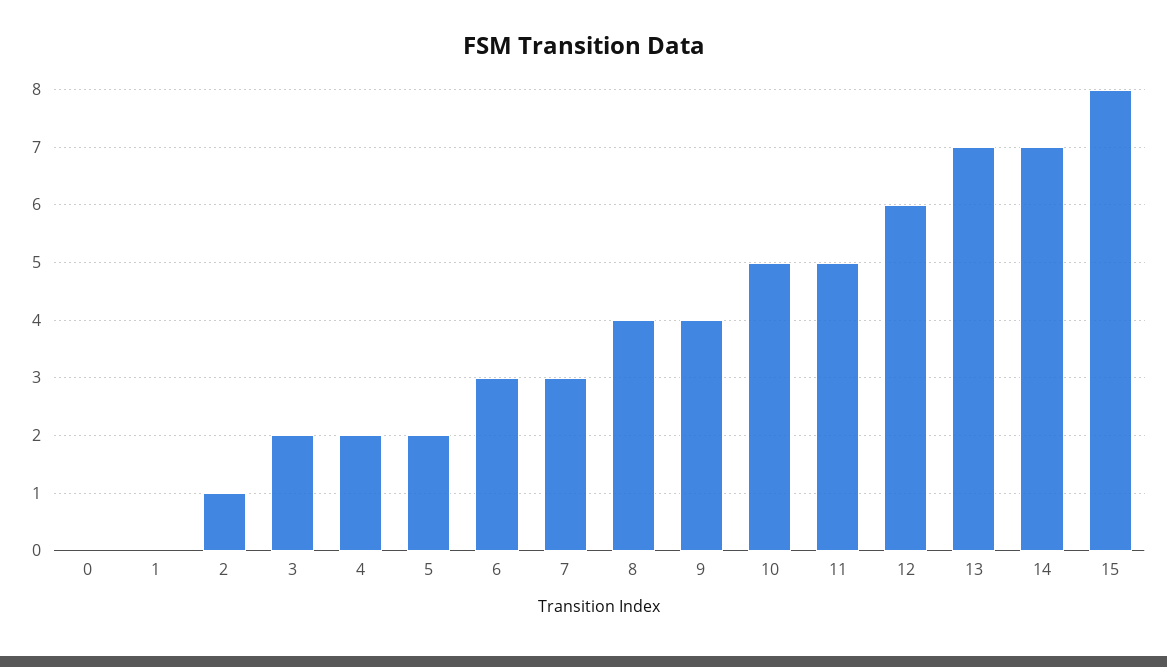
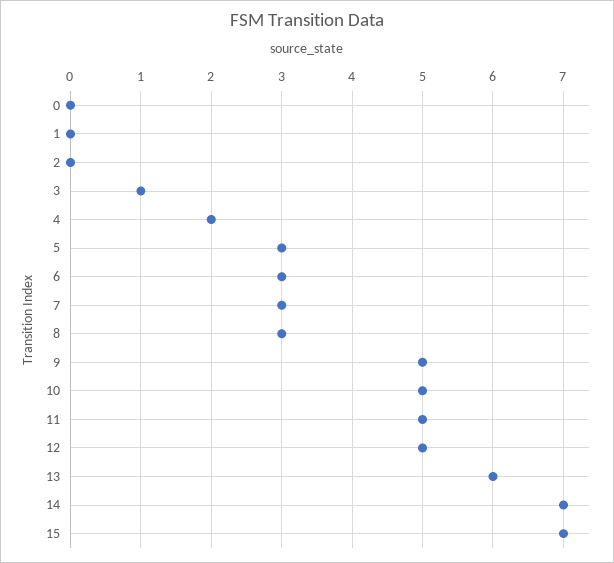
2: 1 -> 0
3: 2 -> 1
5: 2 -> 3
8: 4 -> 3
9: 4 -> 5
12: 6 -> 5
13: 7 -> 6
15: 8 -> 7

